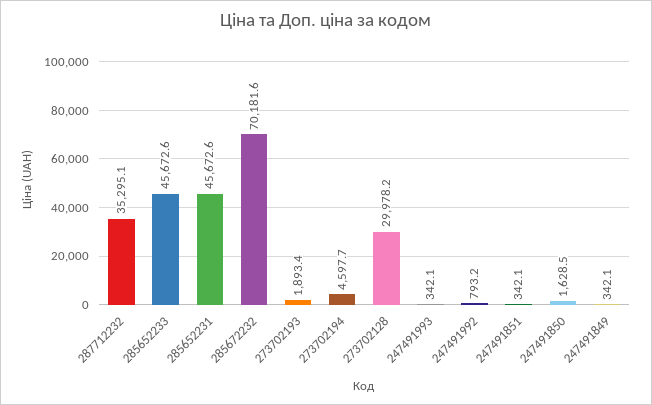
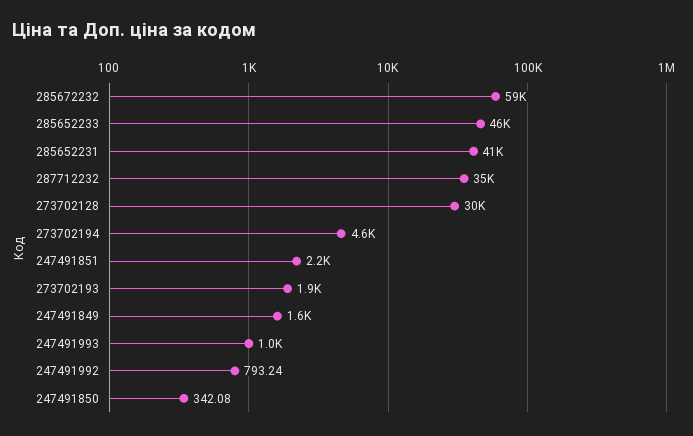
285652231: 45672.6 -> 41000
285672232: 70181.6 -> 59000
247491993: 342.1 -> 1000
247491851: 342.1 -> 2200
247491850: 1628.5 -> 342.08
247491849: 342.1 -> 1600

